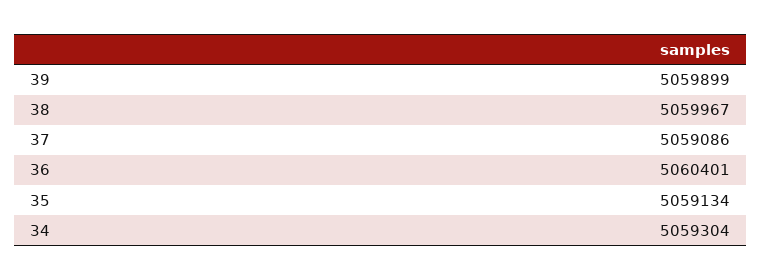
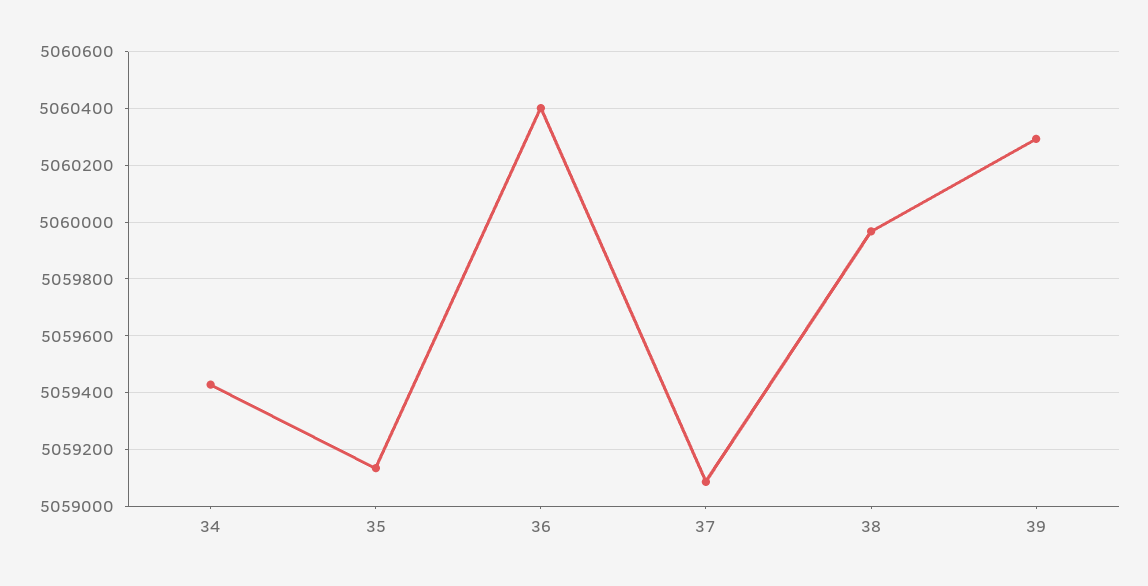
39: 5059899 -> 5060300
34: 5059304 -> 5059425

